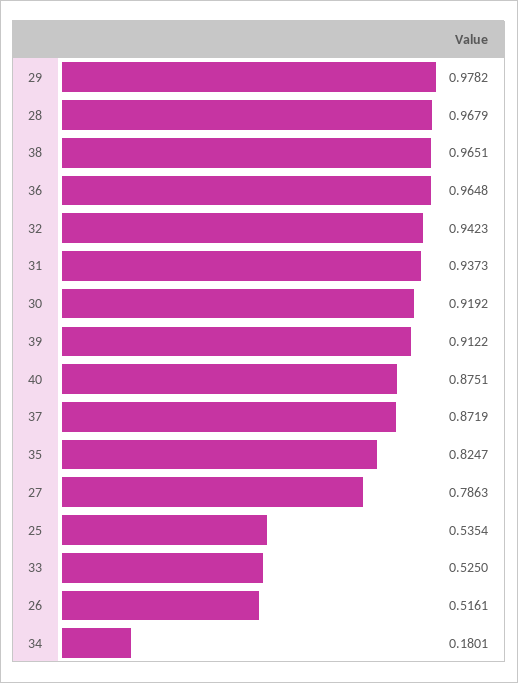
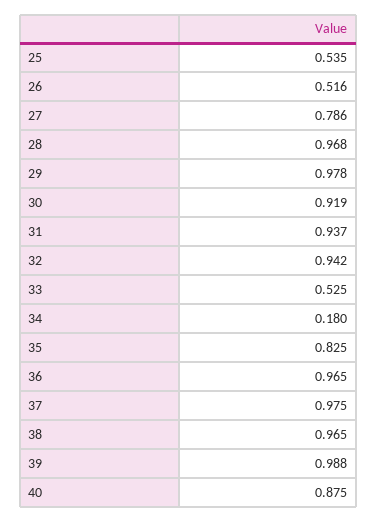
39: 0.9122 -> 0.988
37: 0.8719 -> 0.975

